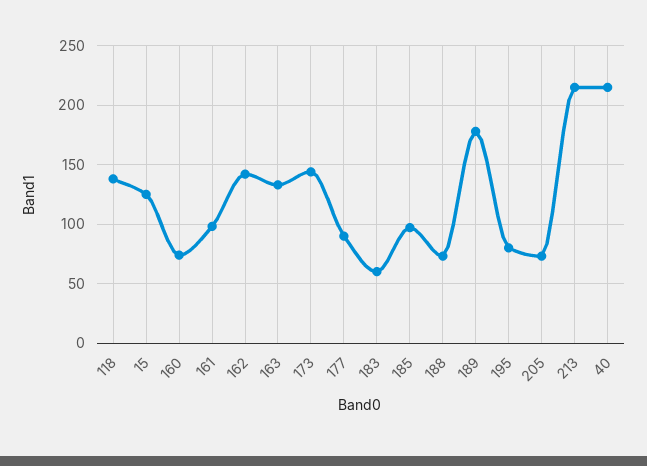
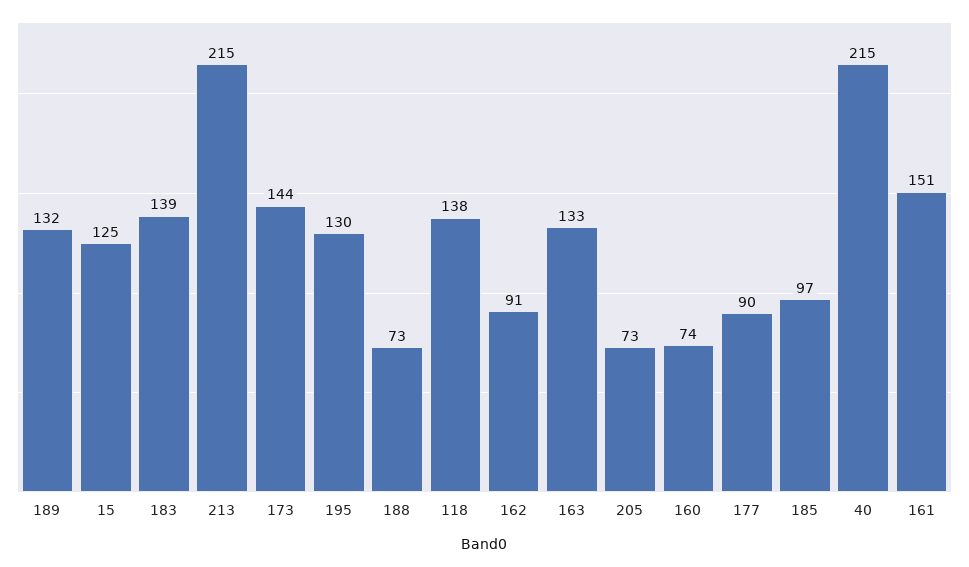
161: 100 -> 151
162: 140 -> 91
183: 60 -> 139
189: 180 -> 132
195: 80 -> 130

